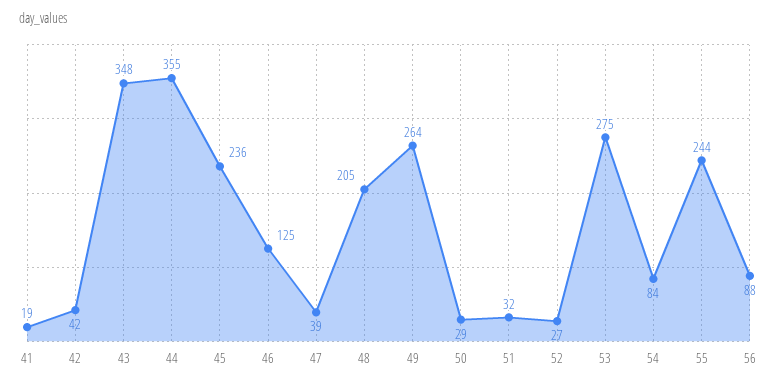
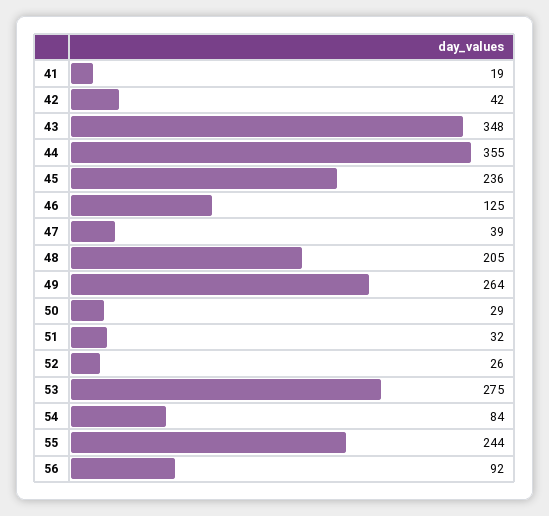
52: 27 -> 26
56: 88 -> 92

